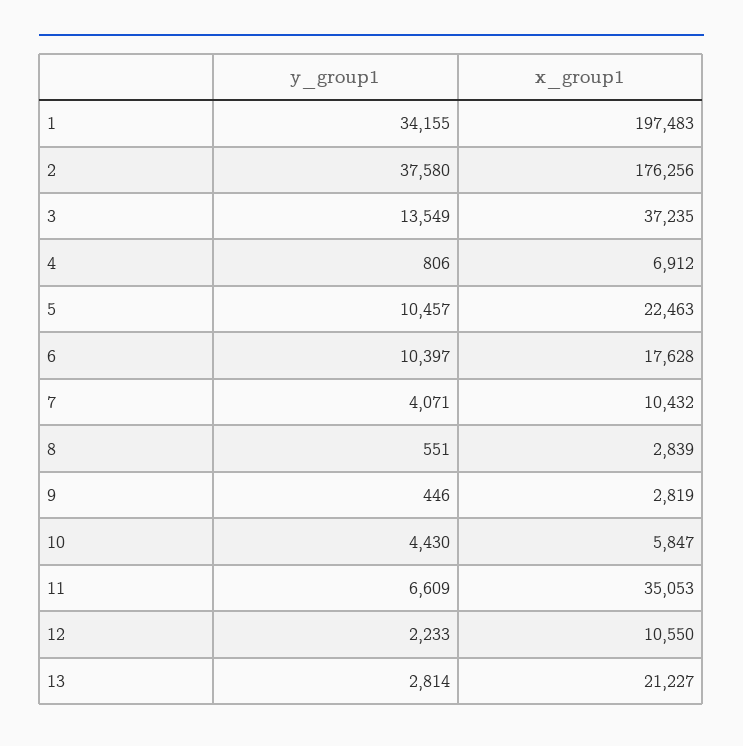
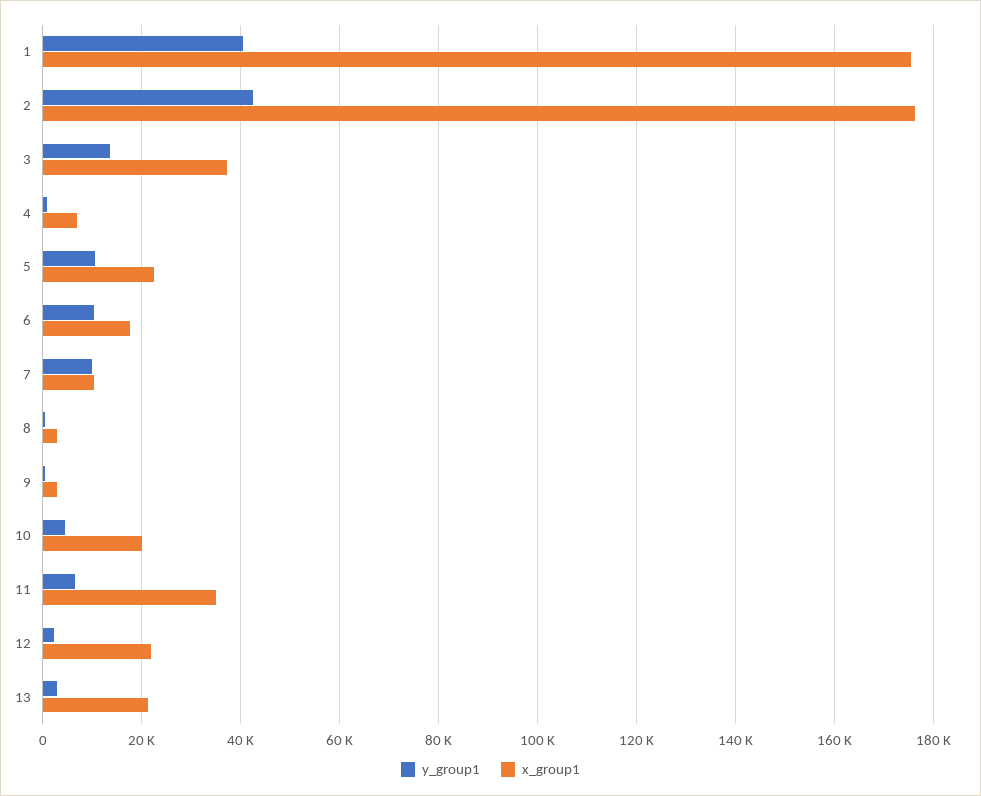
y_group1, 1: 34155 -> 40000
x_group1, 1: 197483 -> 176000
y_group1, 2: 37580 -> 42000
y_group1, 7: 4071 -> 10000
x_group1, 10: 5847 -> 20000
x_group1, 12: 10550 -> 22000

